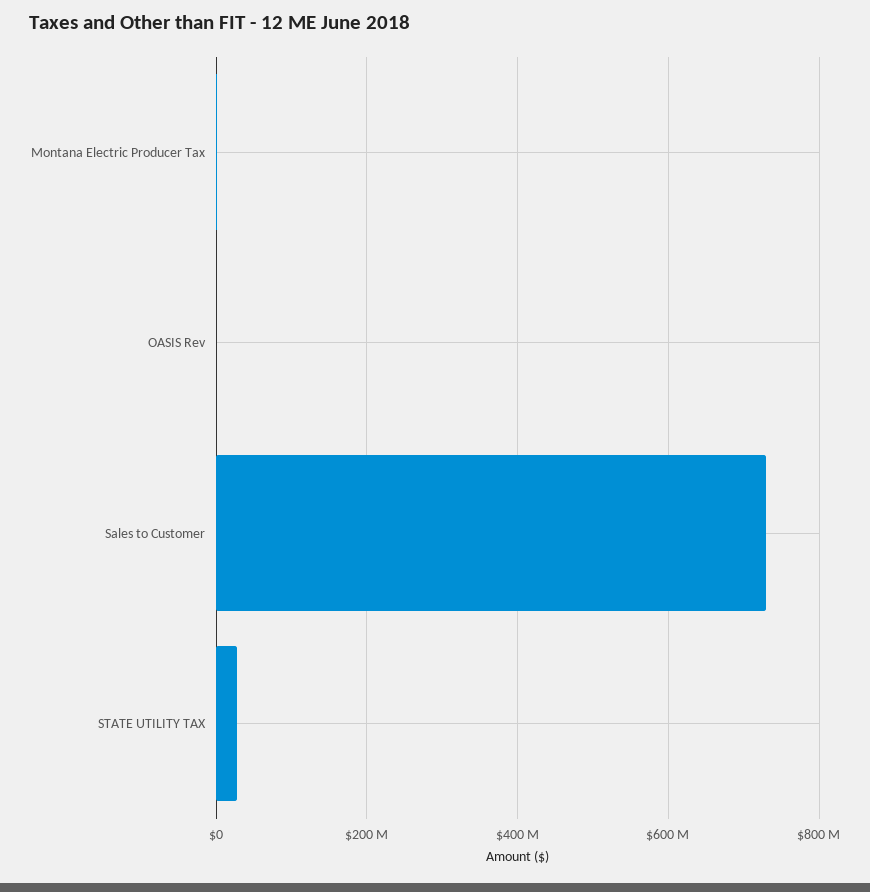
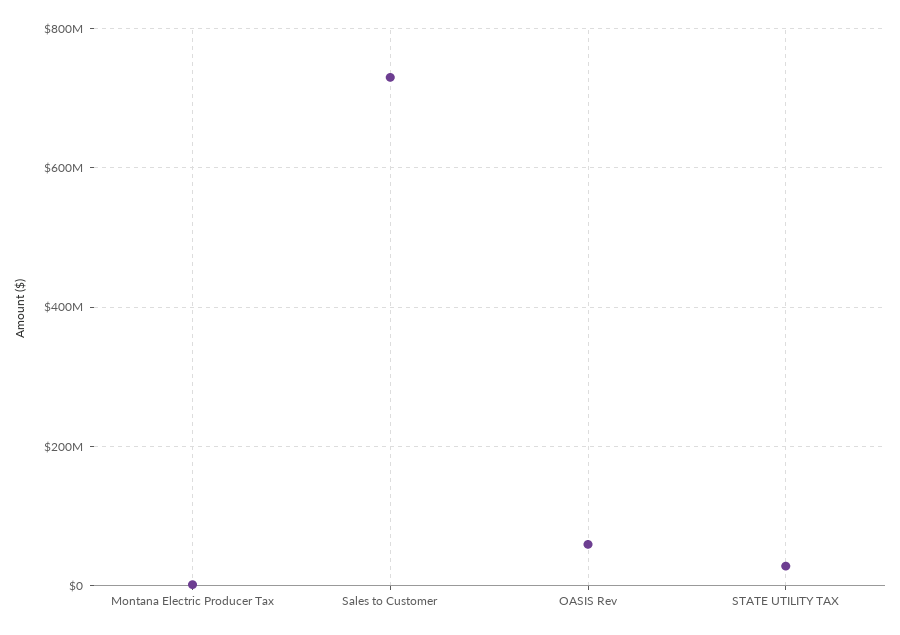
OASIS Rev: 0 -> 60000000

